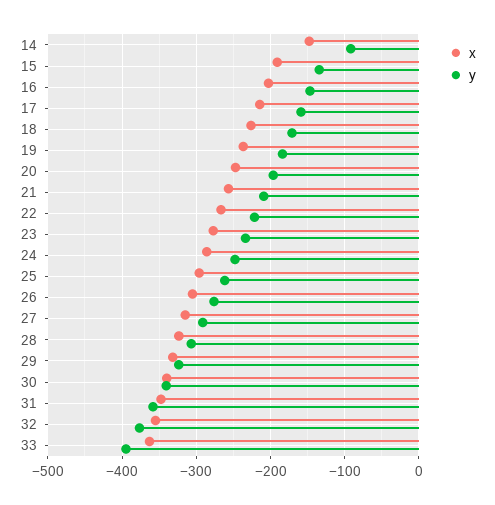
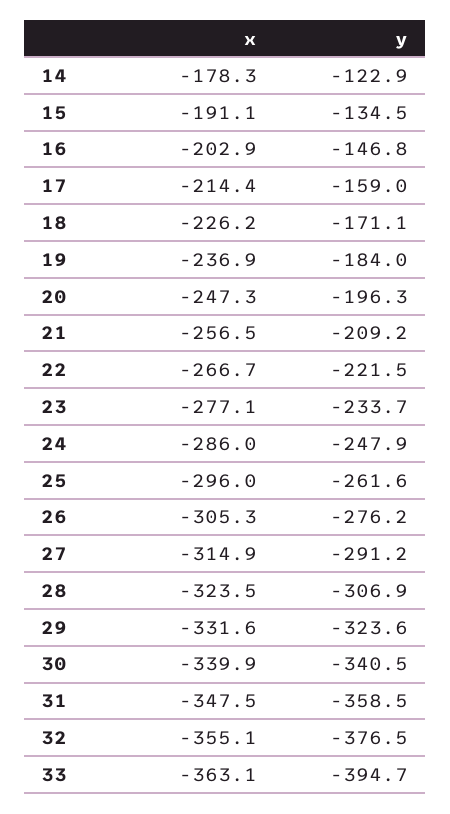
x, 14: -150 -> -178.3
y, 14: -90 -> -122.9

